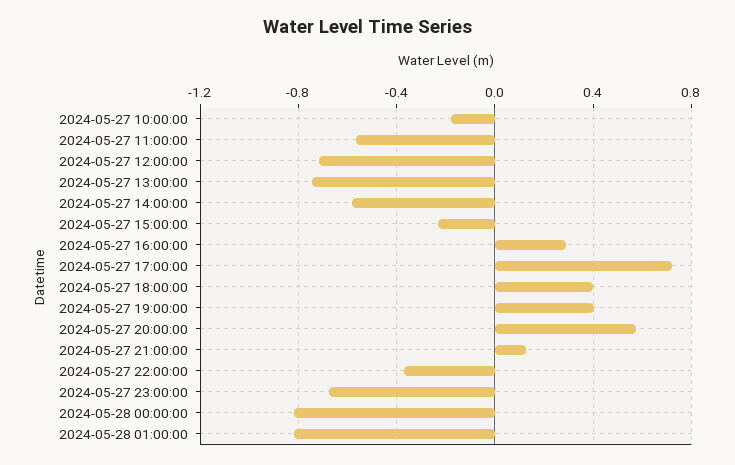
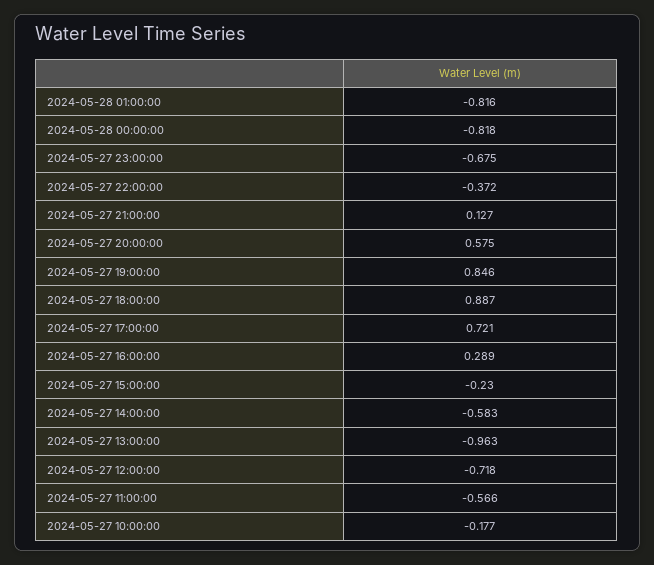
2024-05-27 13:00:00: -0.75 -> -0.963
2024-05-27 18:00:00: 0.4 -> 0.887
2024-05-27 19:00:00: 0.4 -> 0.846

